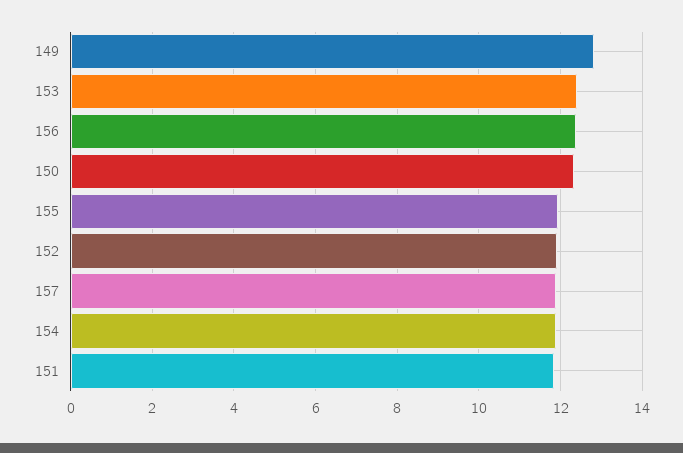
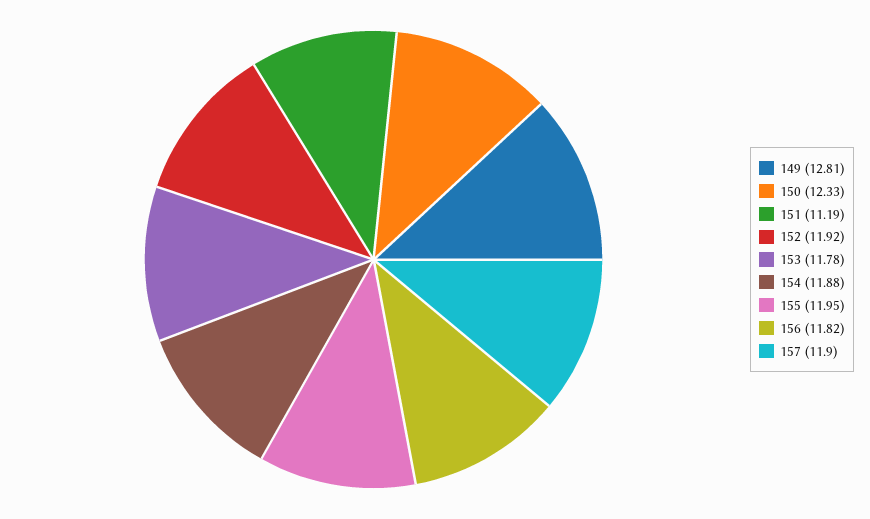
153: 12.4 -> 11.78
156: 12.4 -> 11.82
151: 11.8 -> 11.19

